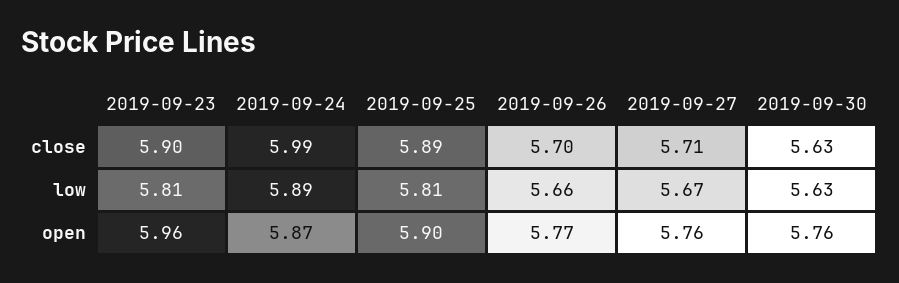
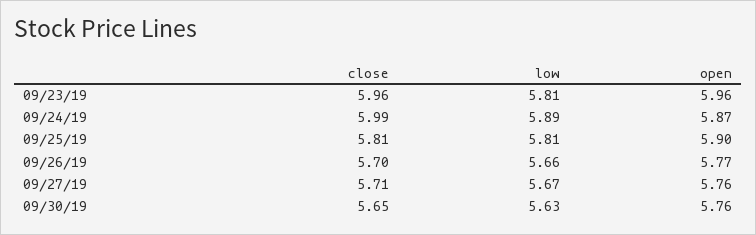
2019-09-23, close: 5.9 -> 5.96
2019-09-25, close: 5.89 -> 5.81
2019-09-30, close: 5.63 -> 5.65

